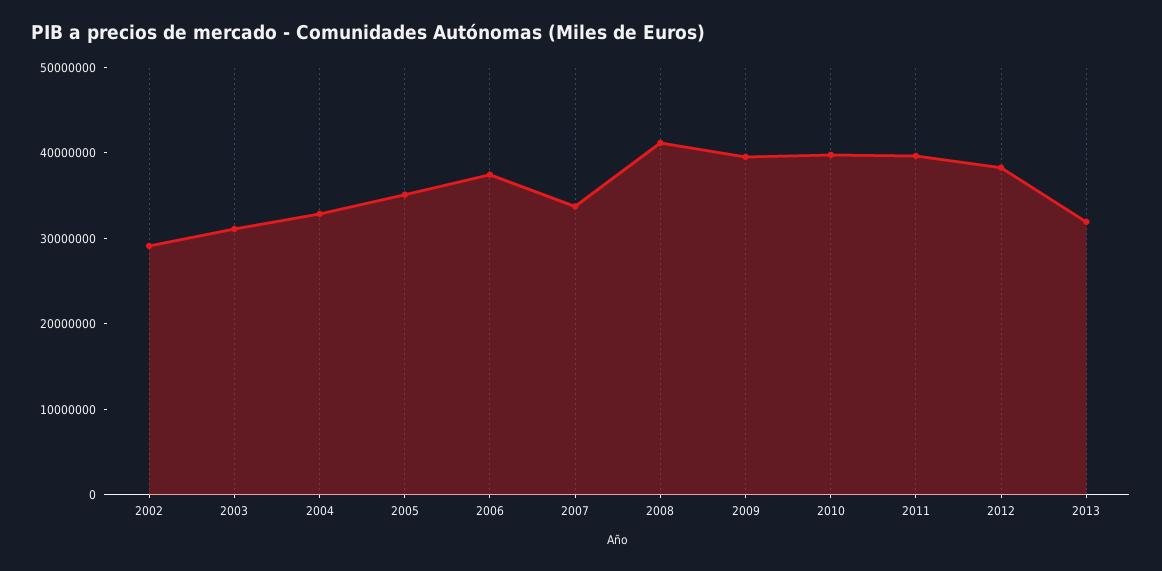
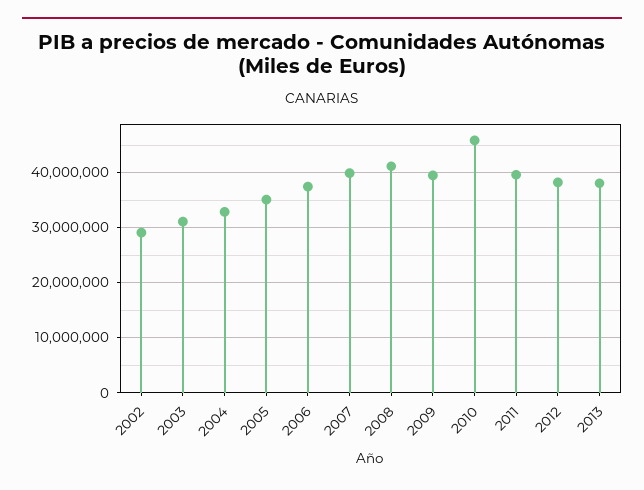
2007: 34000000 -> 40000000
2010: 40000000 -> 46000000
2013: 32000000 -> 38000000

